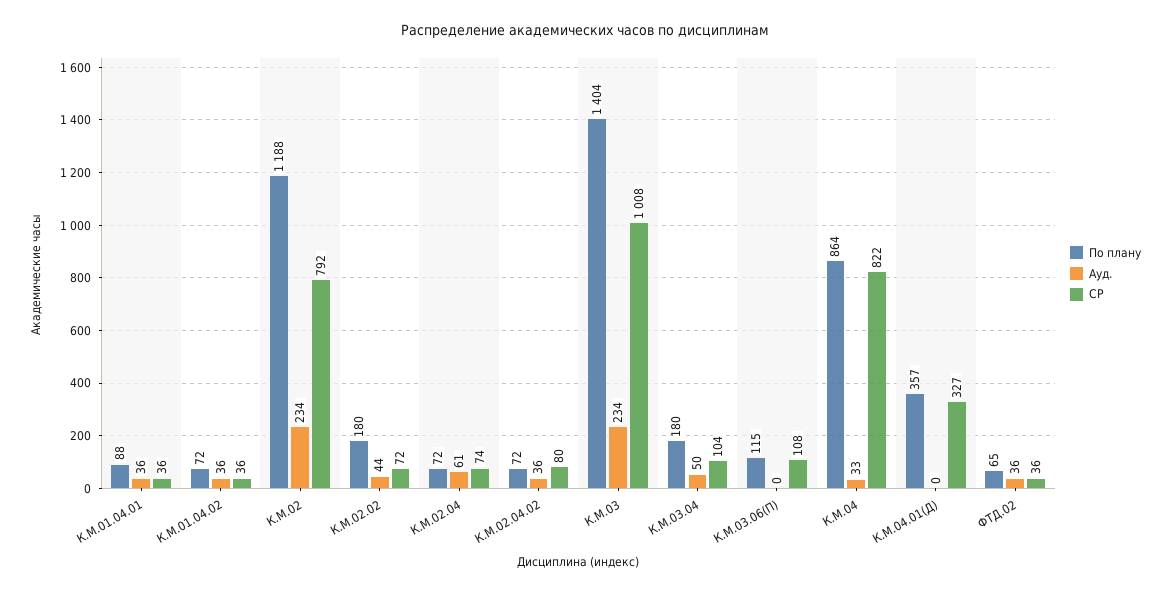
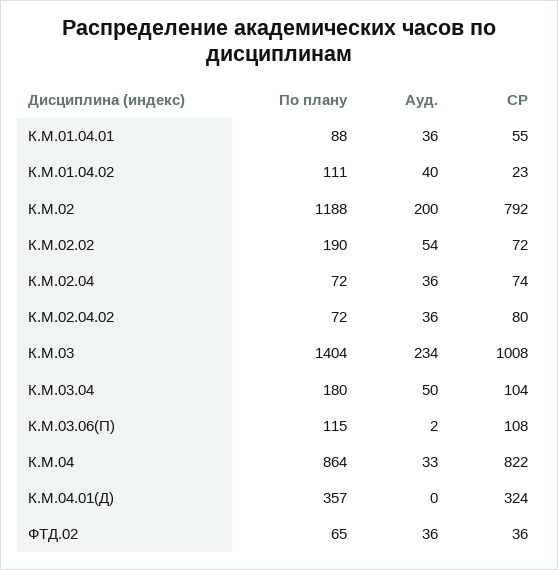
СР, К.М.01.04.01: 36 -> 55
По плану, К.М.01.04.02: 72 -> 111
Ауд., К.М.01.04.02: 36 -> 40
СР, К.М.01.04.02: 36 -> 23
Ауд., К.М.02: 234 -> 200
По плану, К.М.02.02: 180 -> 190
Ауд., К.М.02.02: 44 -> 54
Ауд., К.М.02.04: 61 -> 36
Ауд., К.М.03.06(П): 0 -> 2
СР, К.М.04.01(Д): 327 -> 324

